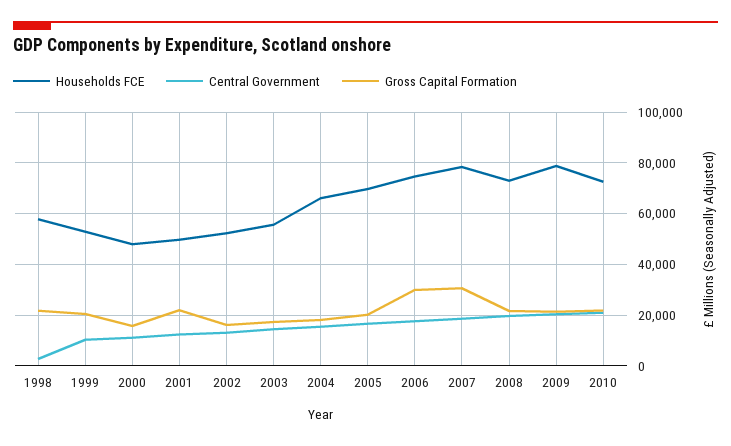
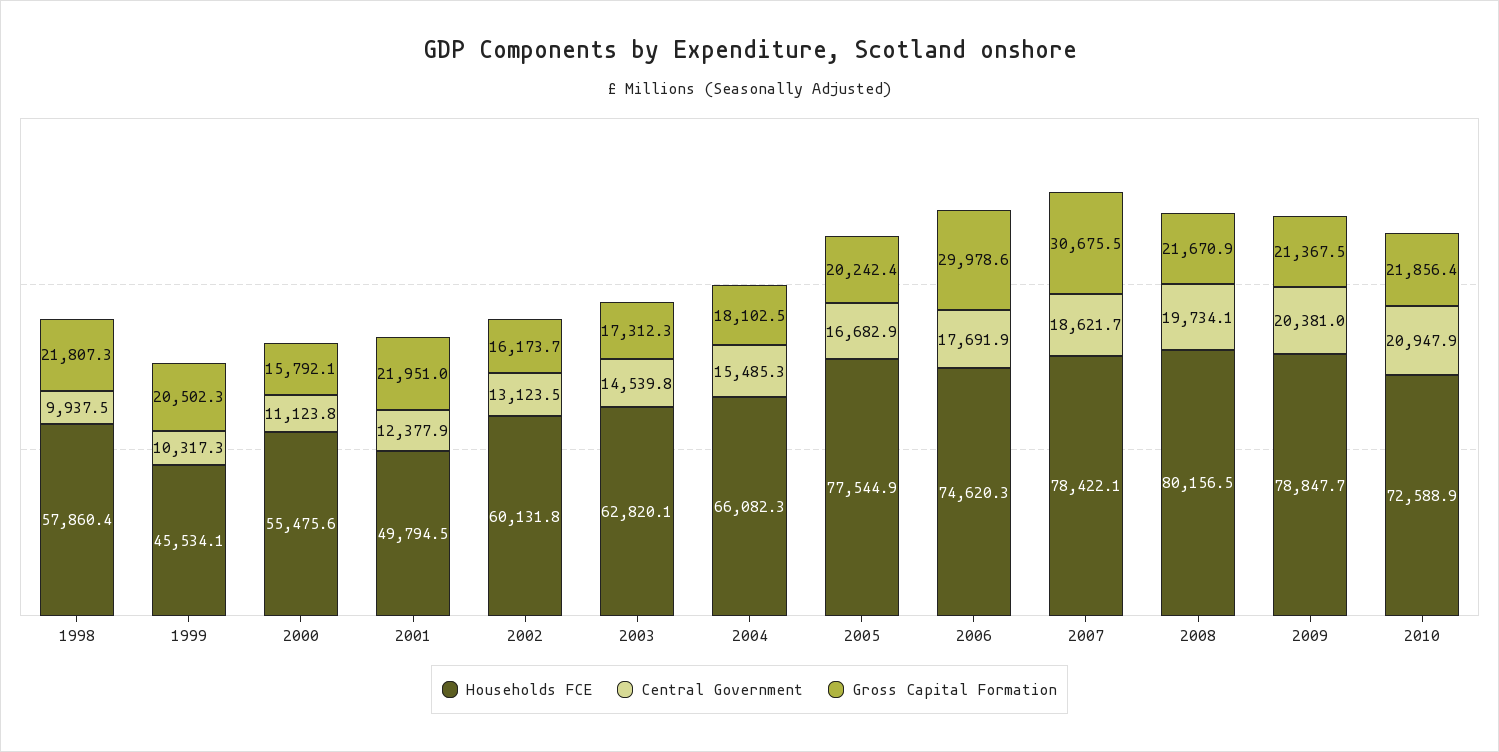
Central Government, 1998: 2500 -> 9937.5
Households FCE, 1999: 52500 -> 45534.1
Households FCE, 2000: 47500 -> 55475.6
Households FCE, 2002: 52500 -> 60131.8
Households FCE, 2003: 55000 -> 62820.1
Households FCE, 2005: 70000 -> 77544.9
Households FCE, 2008: 72500 -> 80156.5

